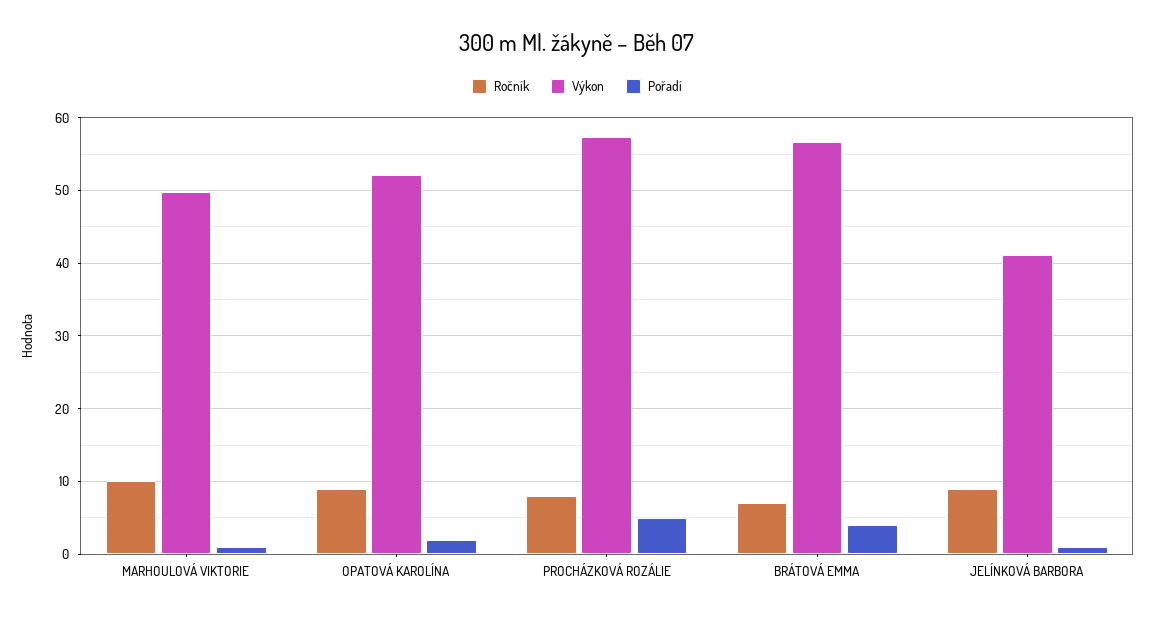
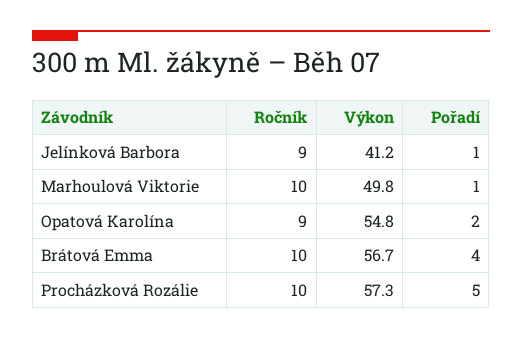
Výkon, OPATOVÁ KAROLÍNA: 52 -> 54.8
Ročník, PROCHÁZKOVÁ ROZÁLIE: 8 -> 10
Ročník, BRÁTOVÁ EMMA: 7 -> 10

